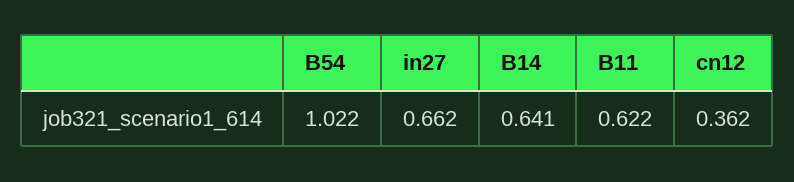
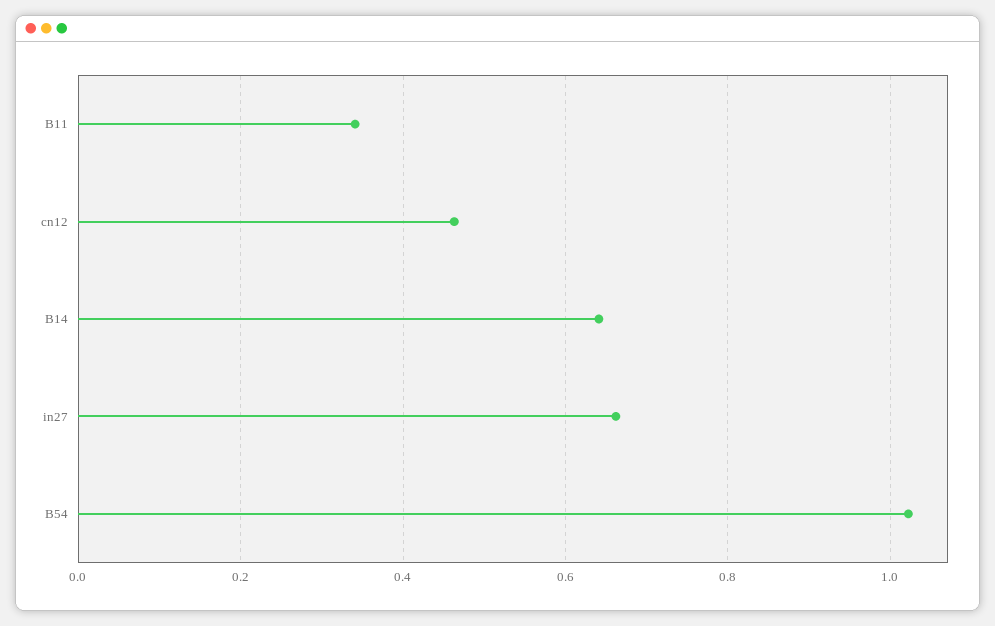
B11: 0.622 -> 0.34
cn12: 0.362 -> 0.46

